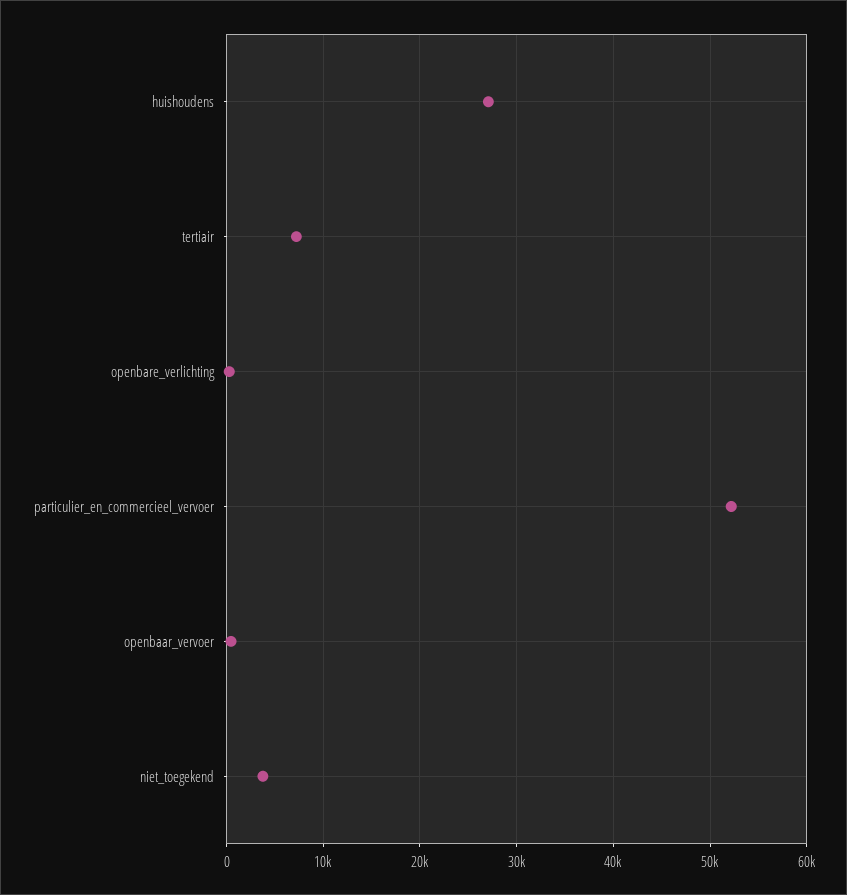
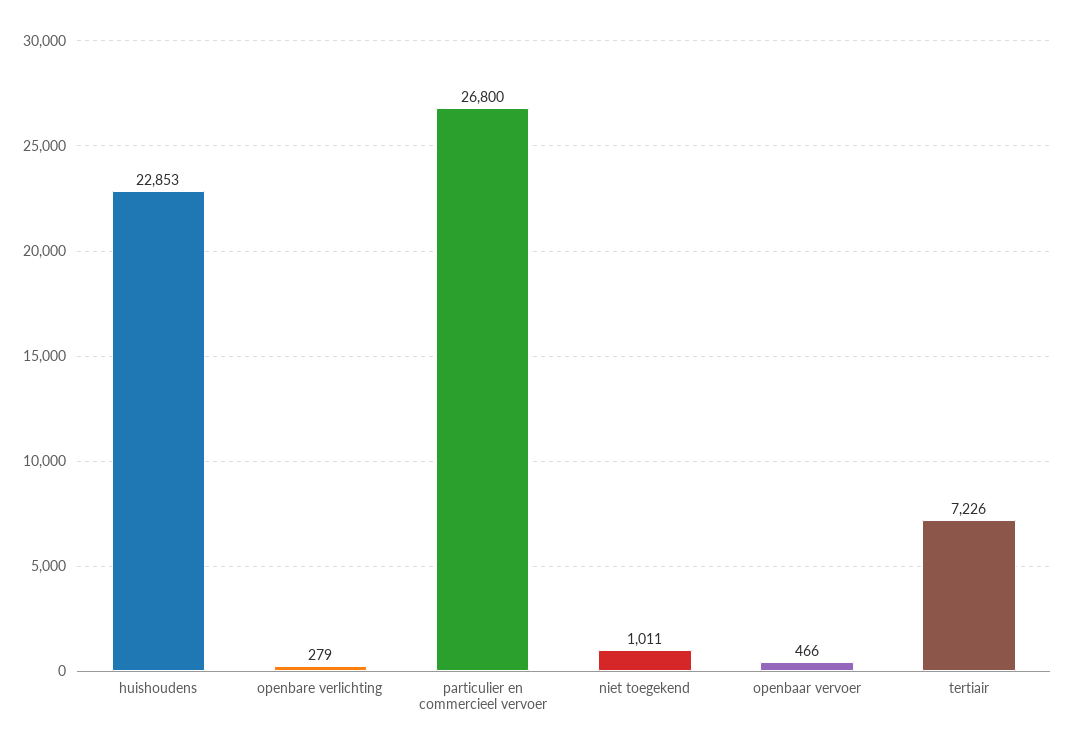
huishoudens: 27000 -> 22853
particulier_en_commercieel_vervoer: 52000 -> 26800
niet_toegekend: 4000 -> 1011

